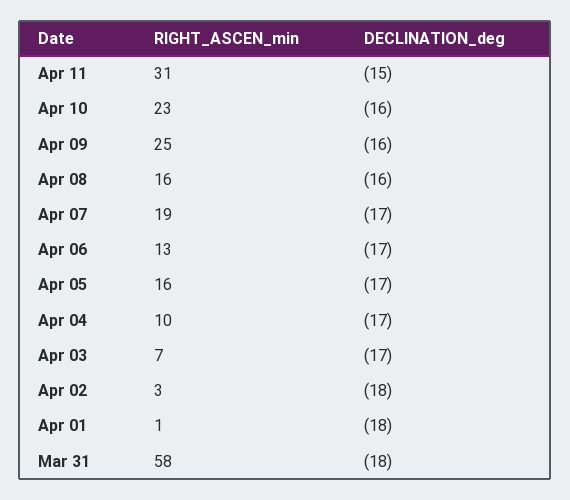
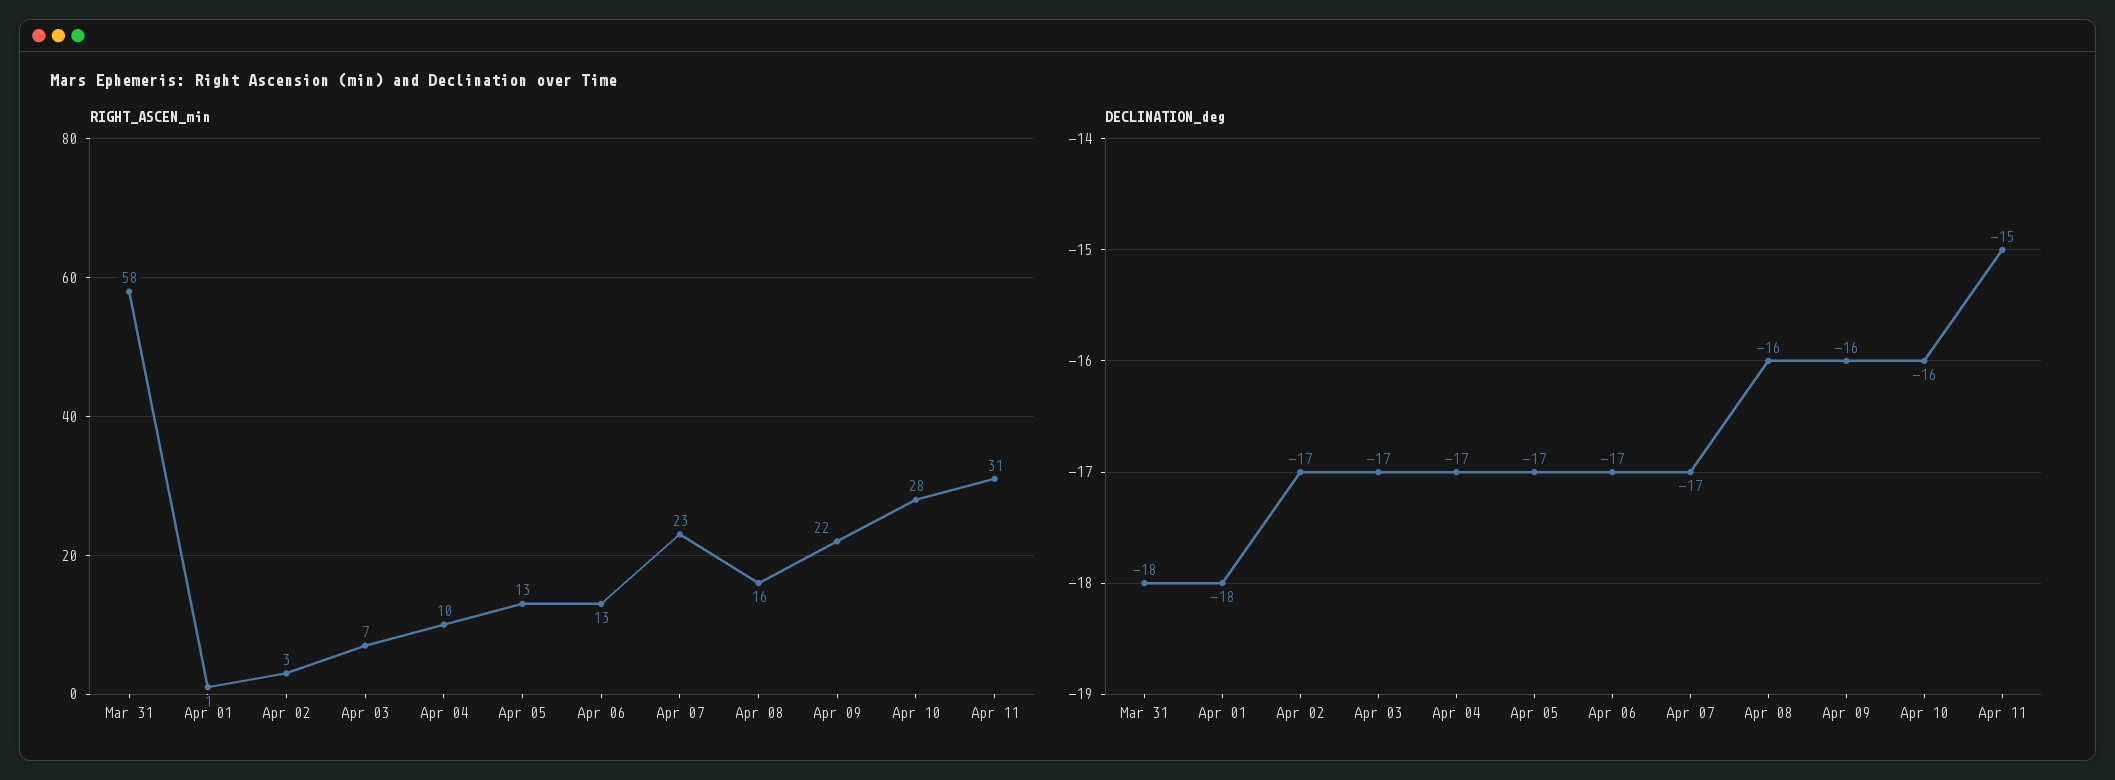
RIGHT_ASCEN_min, Apr 10: 23 -> 28
RIGHT_ASCEN_min, Apr 09: 25 -> 22
RIGHT_ASCEN_min, Apr 07: 19 -> 23
RIGHT_ASCEN_min, Apr 05: 16 -> 13
DECLINATION_deg, Apr 02: -18 -> -17

